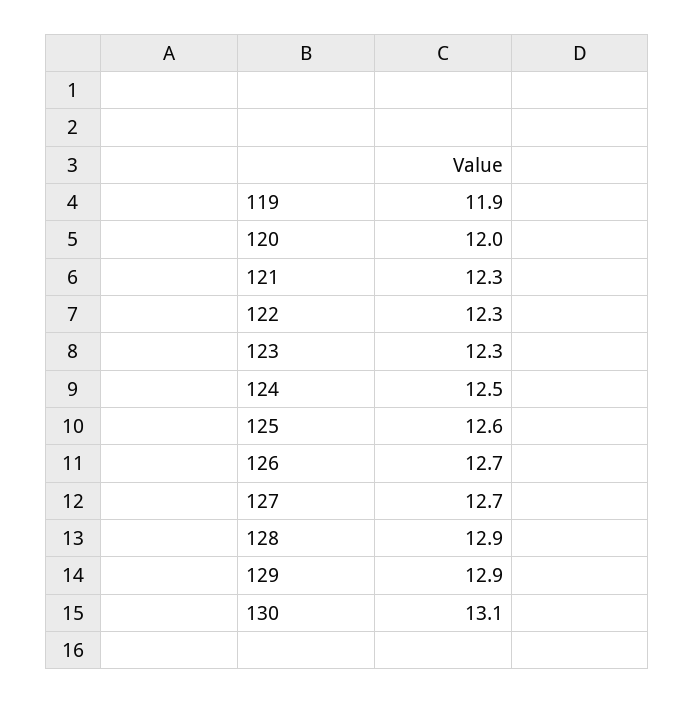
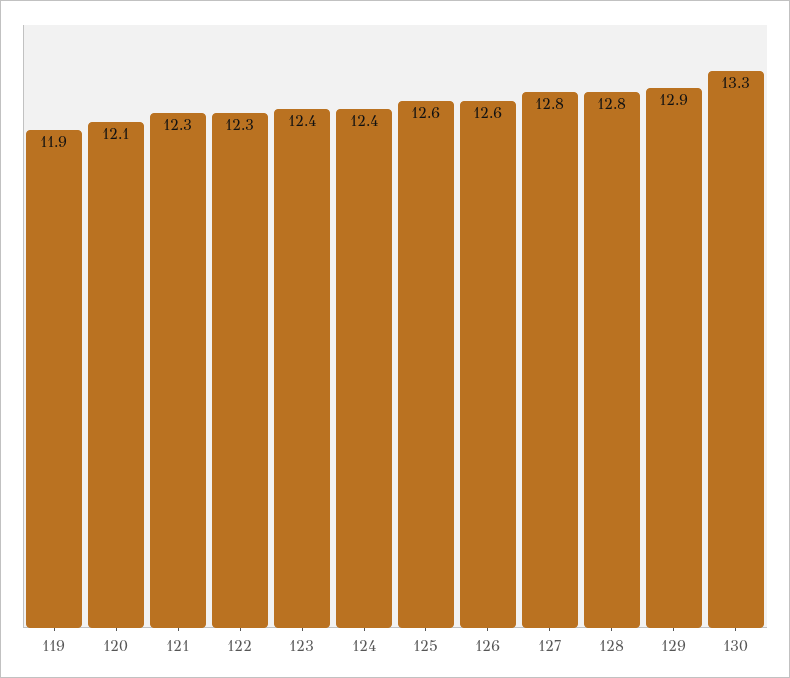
120: 12 -> 12.1
123: 12.3 -> 12.4
124: 12.5 -> 12.4
126: 12.7 -> 12.6
127: 12.7 -> 12.8
128: 12.9 -> 12.8
130: 13.1 -> 13.3

